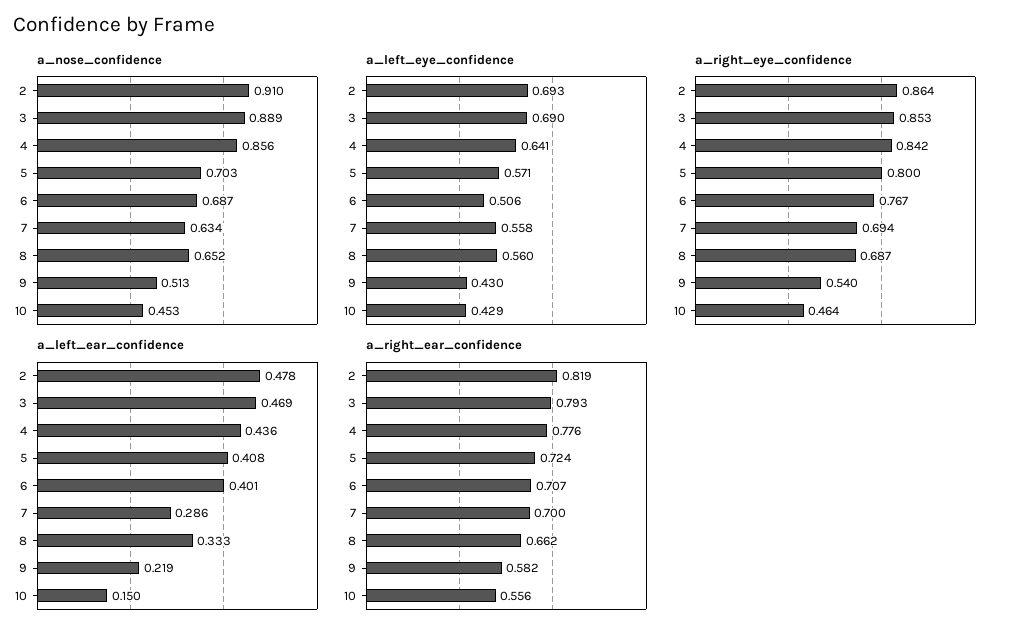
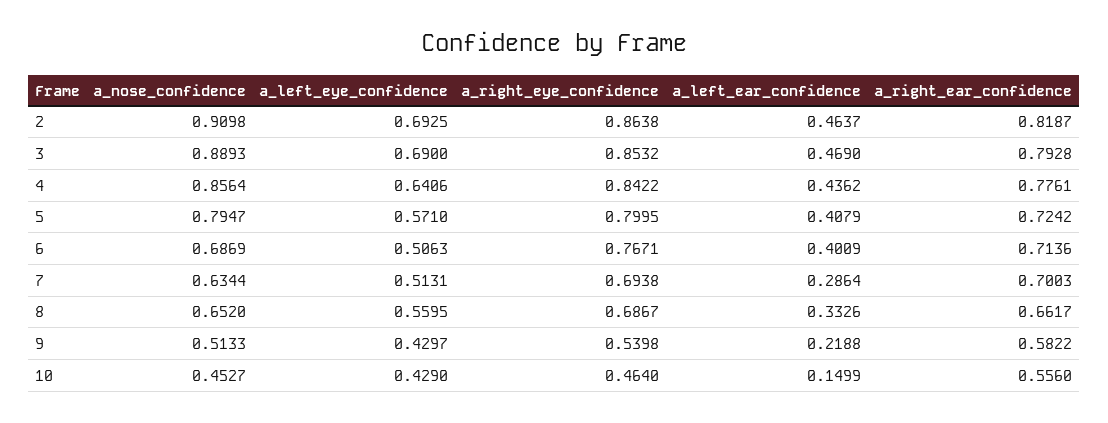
a_nose_confidence, 5: 0.703 -> 0.7947
a_left_eye_confidence, 7: 0.558 -> 0.5131
a_left_ear_confidence, 2: 0.478 -> 0.4637
a_right_ear_confidence, 6: 0.707 -> 0.7136

